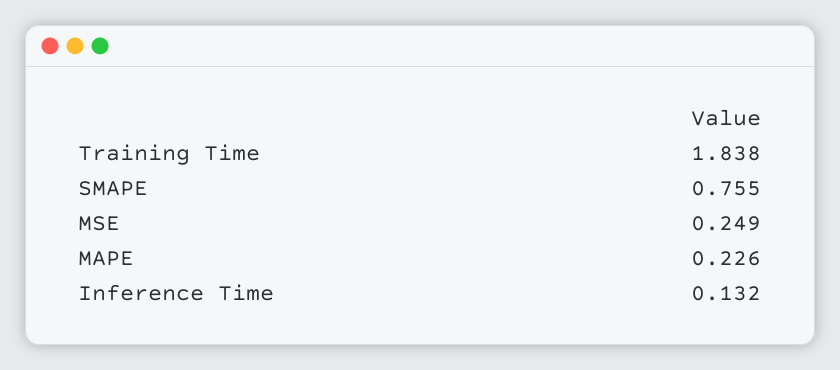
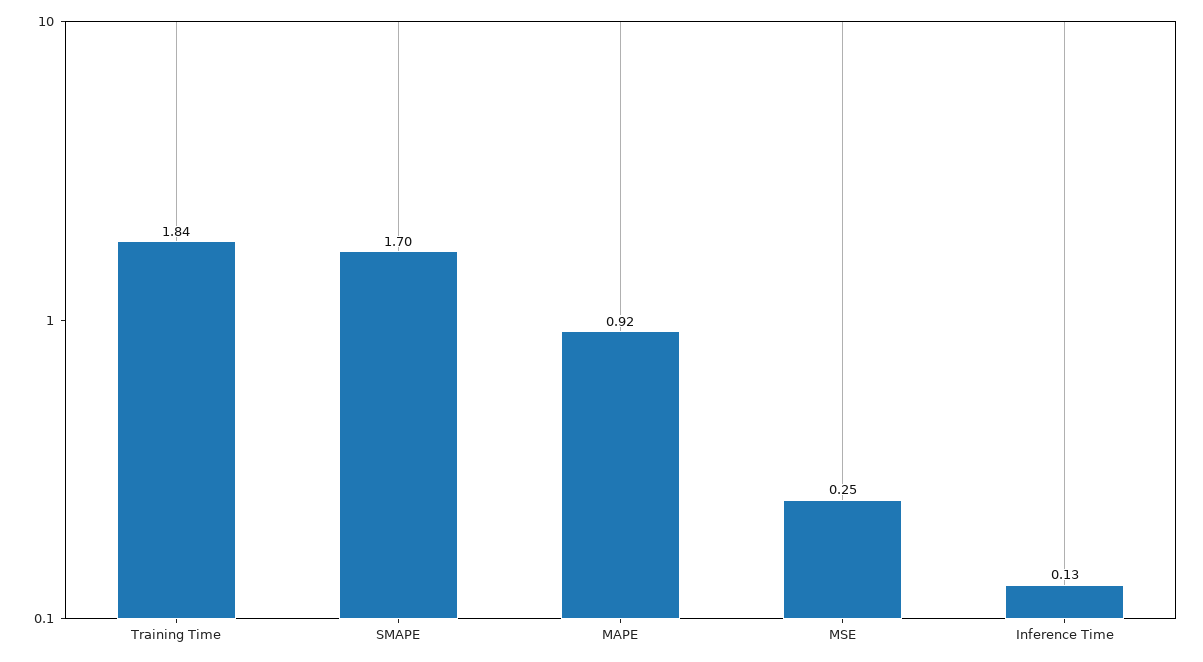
SMAPE: 0.755 -> 1.7
MAPE: 0.226 -> 0.92

